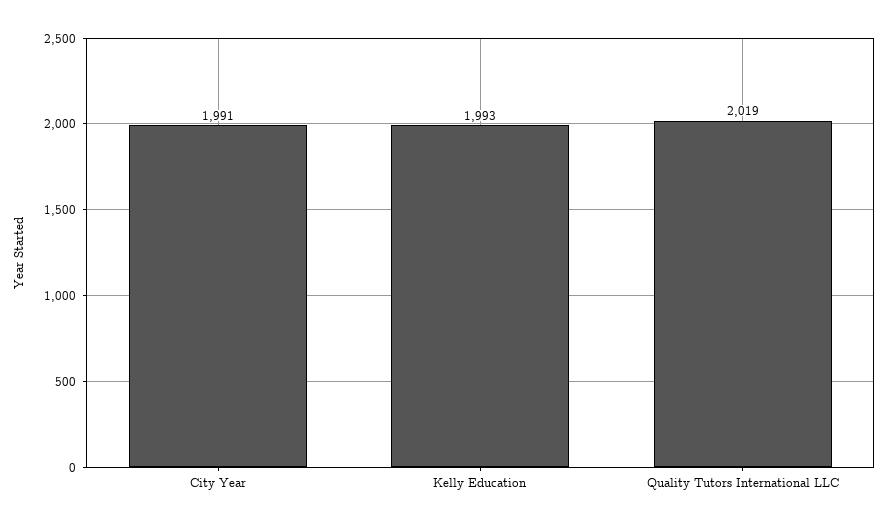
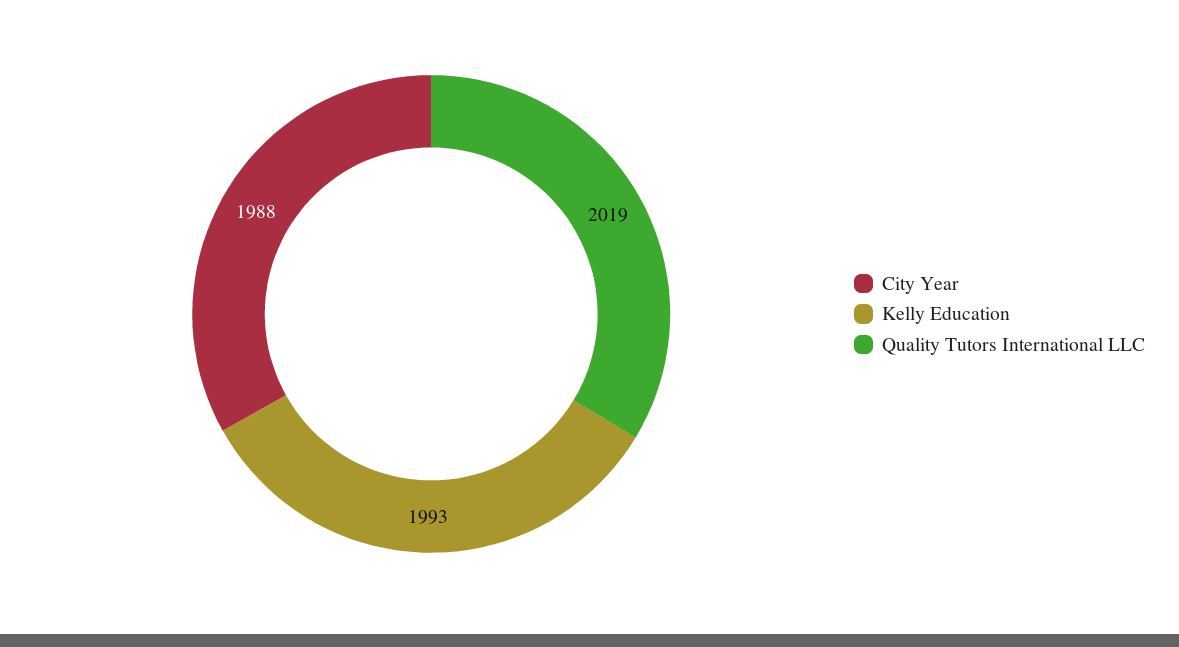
City Year: 1991 -> 1988

